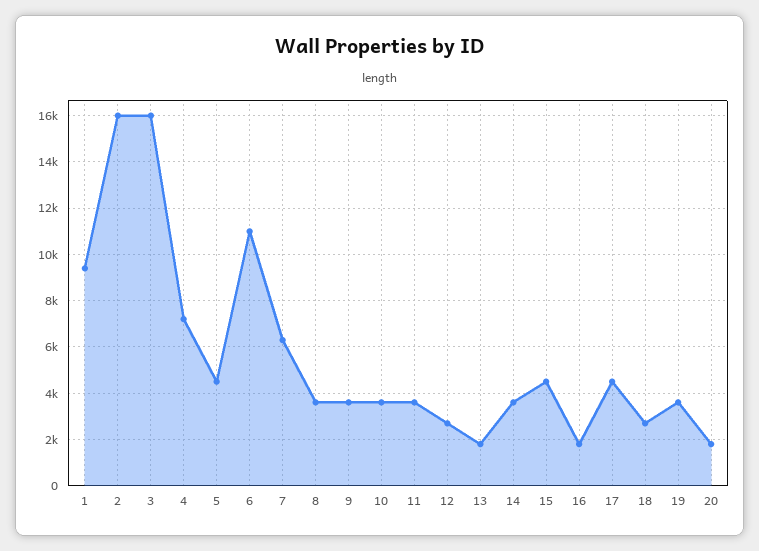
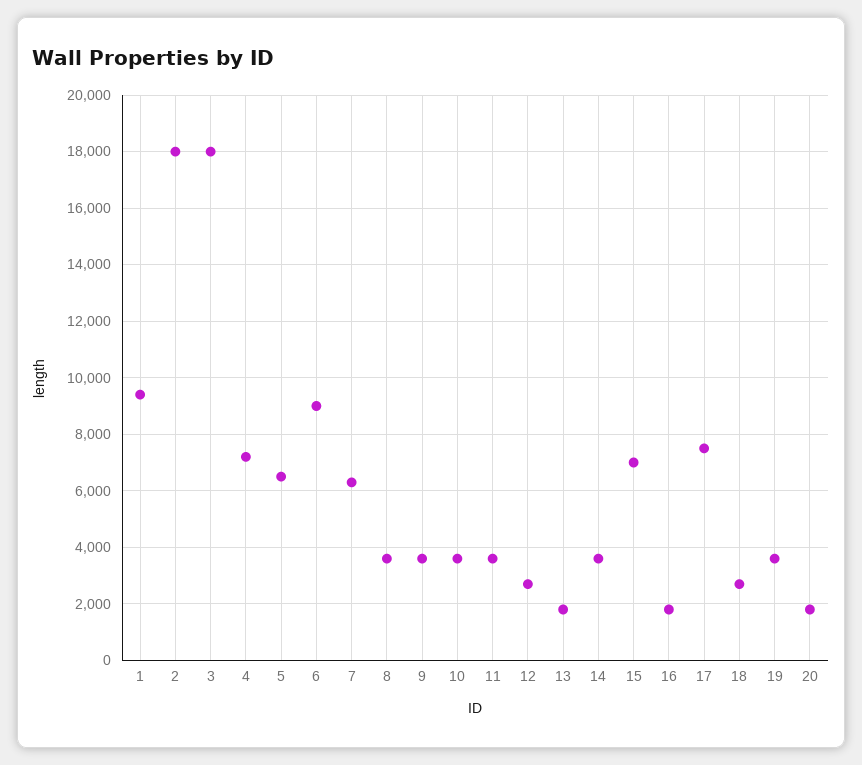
2: 16000 -> 18000
3: 16000 -> 18000
5: 4500 -> 6500
6: 11000 -> 9000
15: 4500 -> 7000
17: 4500 -> 7500

